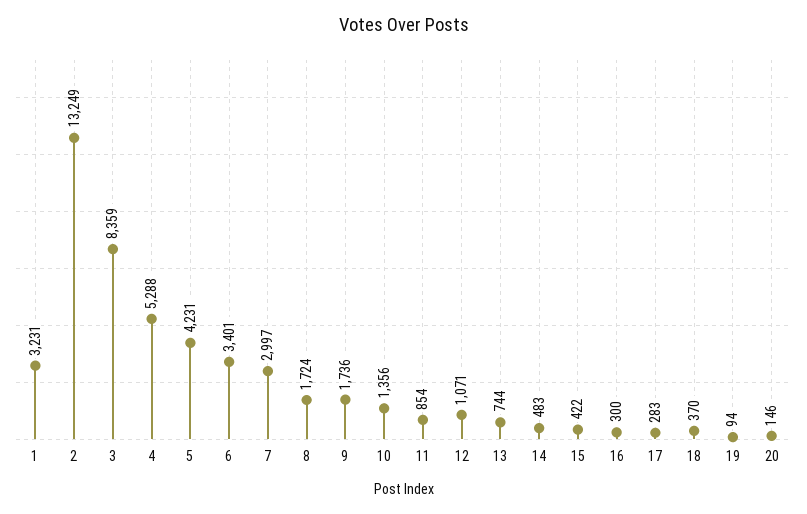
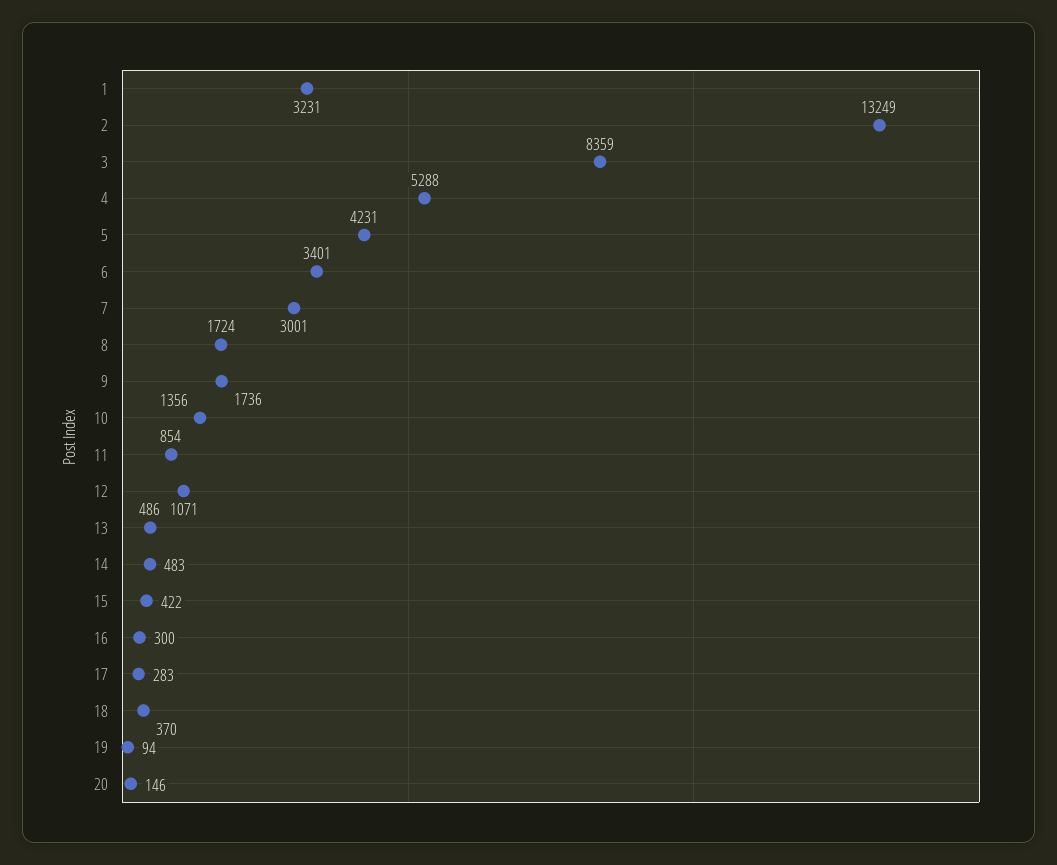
7: 2997 -> 3001
13: 744 -> 486

